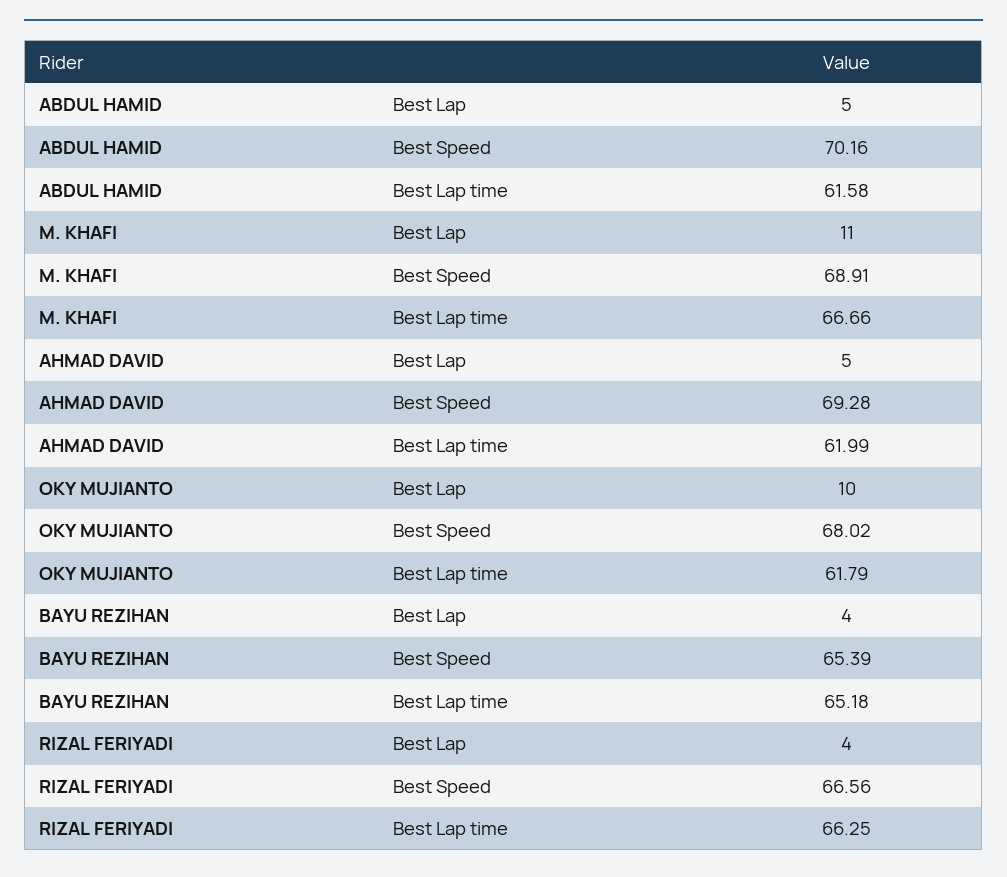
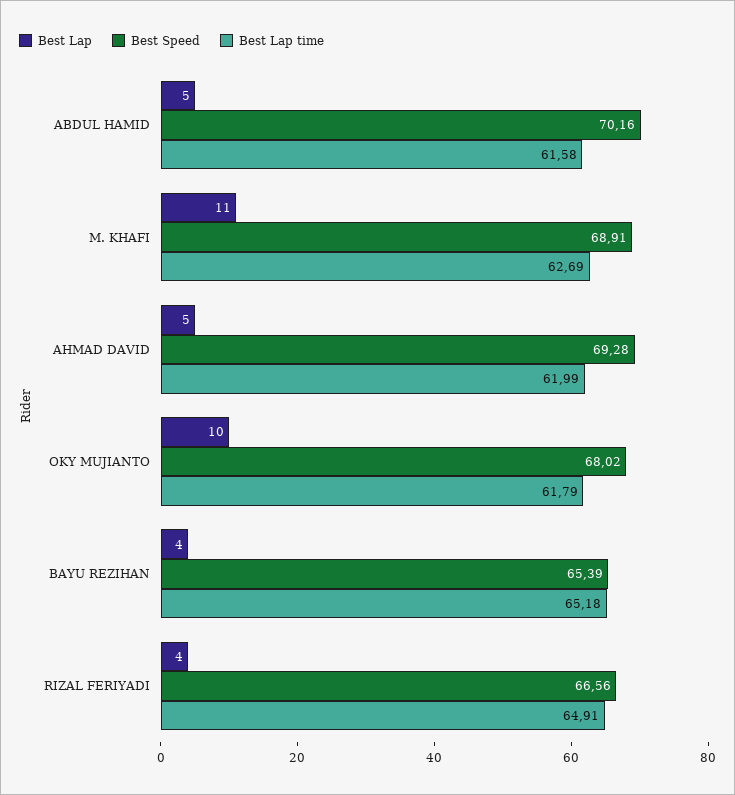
Best Lap time, M. KHAFI: 66.66 -> 62.69
Best Lap time, RIZAL FERIYADI: 66.25 -> 64.91

